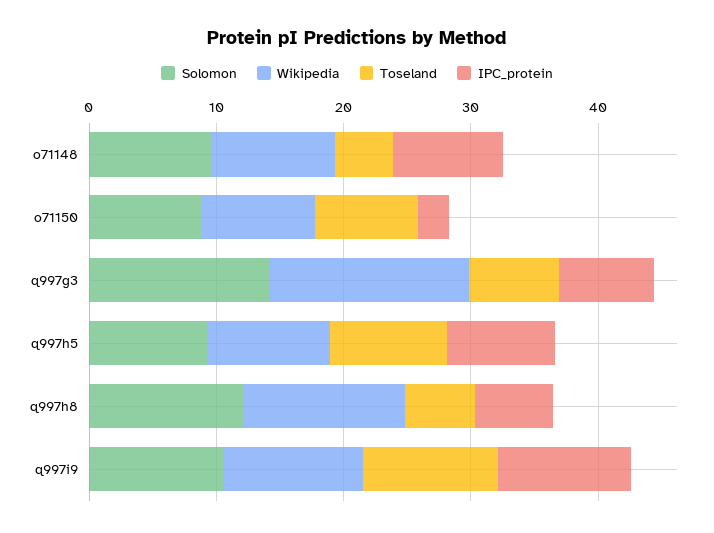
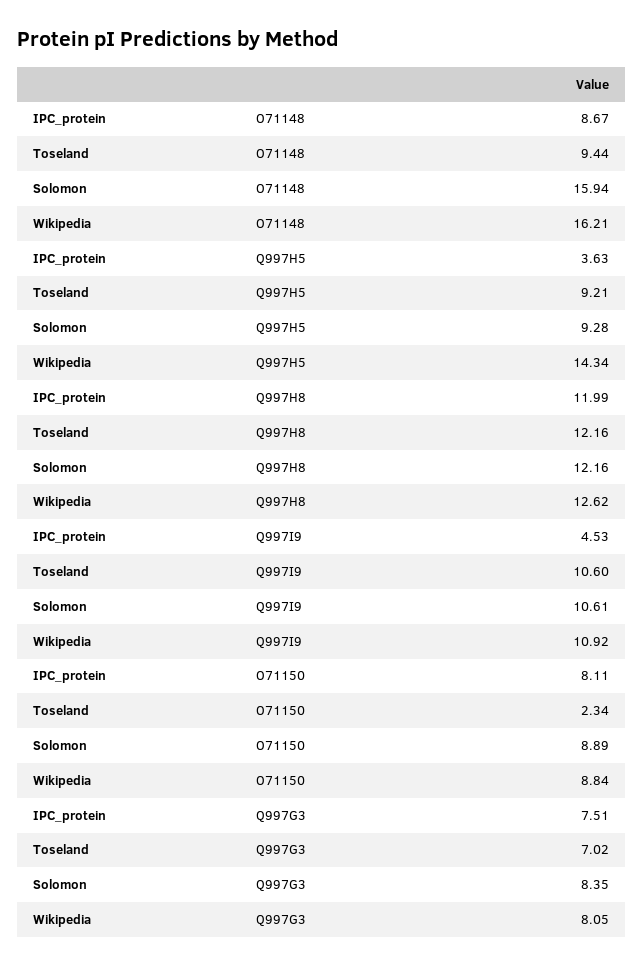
Solomon, o71148: 10 -> 15.94
Wikipedia, o71148: 10 -> 16.21
Toseland, o71148: 4 -> 9.44
Toseland, o71150: 8 -> 2.34
IPC_protein, o71150: 2 -> 8.11
Solomon, q997g3: 14 -> 8.35
Wikipedia, q997g3: 16 -> 8.05
Wikipedia, q997h5: 10 -> 14.34
IPC_protein, q997h5: 8 -> 3.63
Toseland, q997h8: 6 -> 12.16
IPC_protein, q997h8: 6 -> 11.99
IPC_protein, q997i9: 10 -> 4.53

